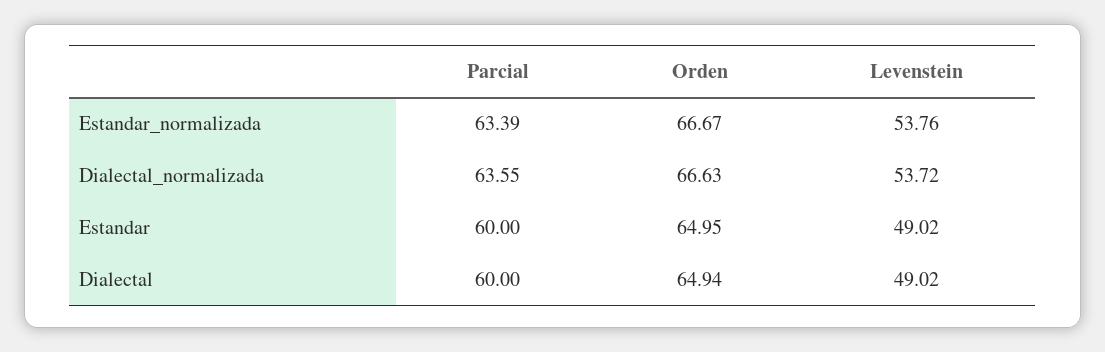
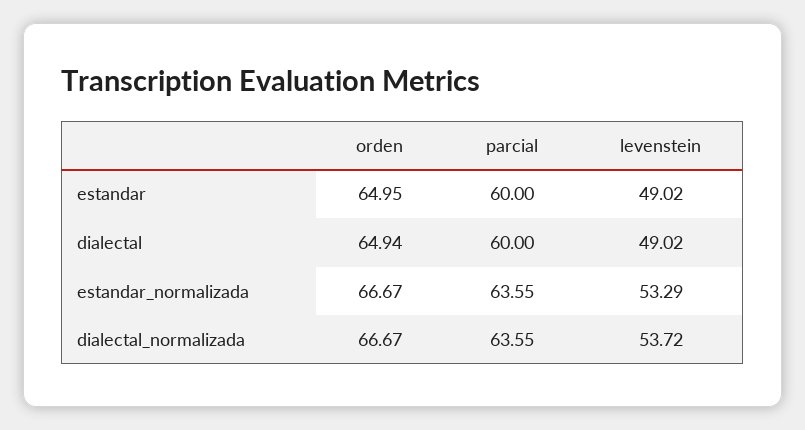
Parcial, Estandar_normalizada: 63.39 -> 63.55
Levenstein, Estandar_normalizada: 53.76 -> 53.29
Orden, Dialectal_normalizada: 66.63 -> 66.67

